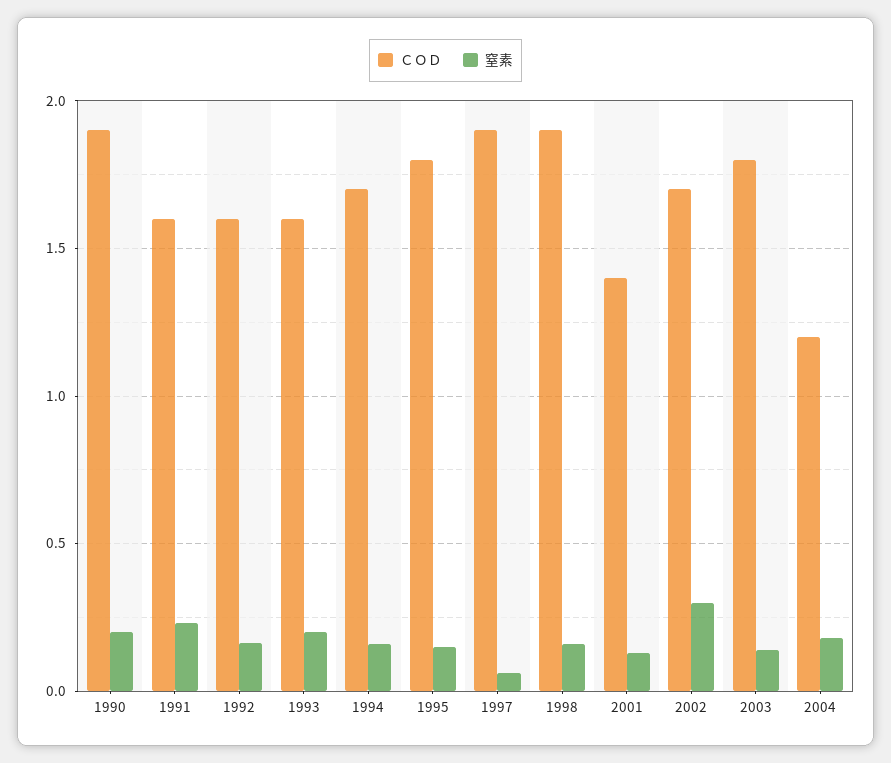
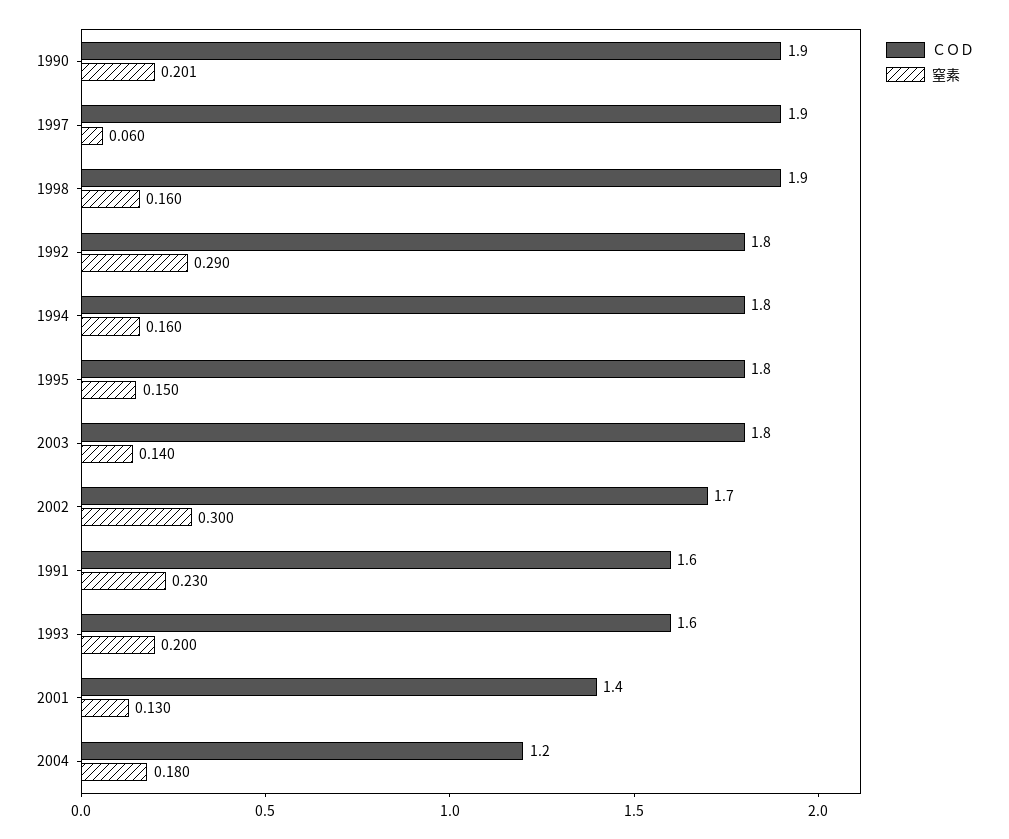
ＣＯＤ, 1992: 1.6 -> 1.8
窒素, 1992: 0.15 -> 0.29
ＣＯＤ, 1994: 1.7 -> 1.8

